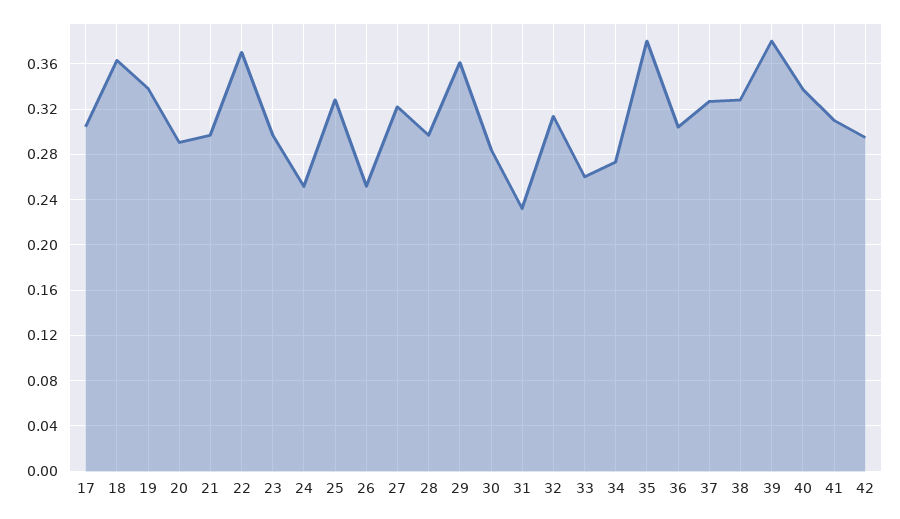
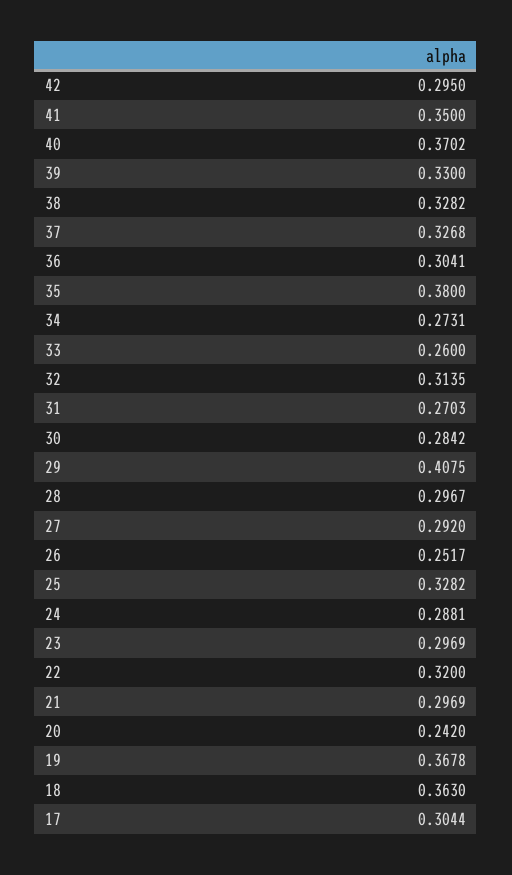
19: 0.34 -> 0.3678
20: 0.29 -> 0.242
22: 0.37 -> 0.32
24: 0.25 -> 0.2881
27: 0.32 -> 0.292
29: 0.36 -> 0.4075
31: 0.23 -> 0.2703
39: 0.38 -> 0.33
40: 0.34 -> 0.3702
41: 0.31 -> 0.35

